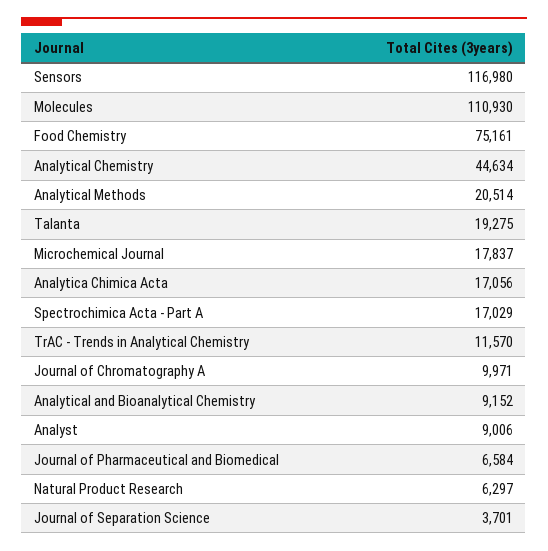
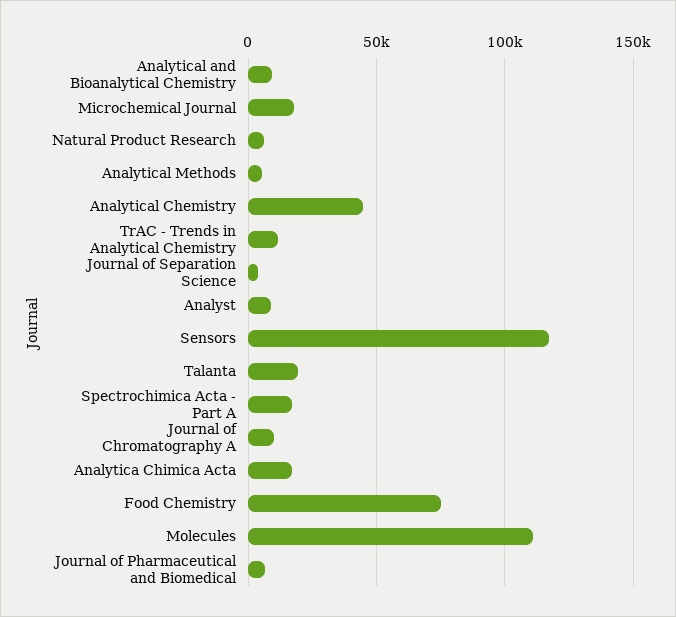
Analytical Methods: 20514 -> 5000

